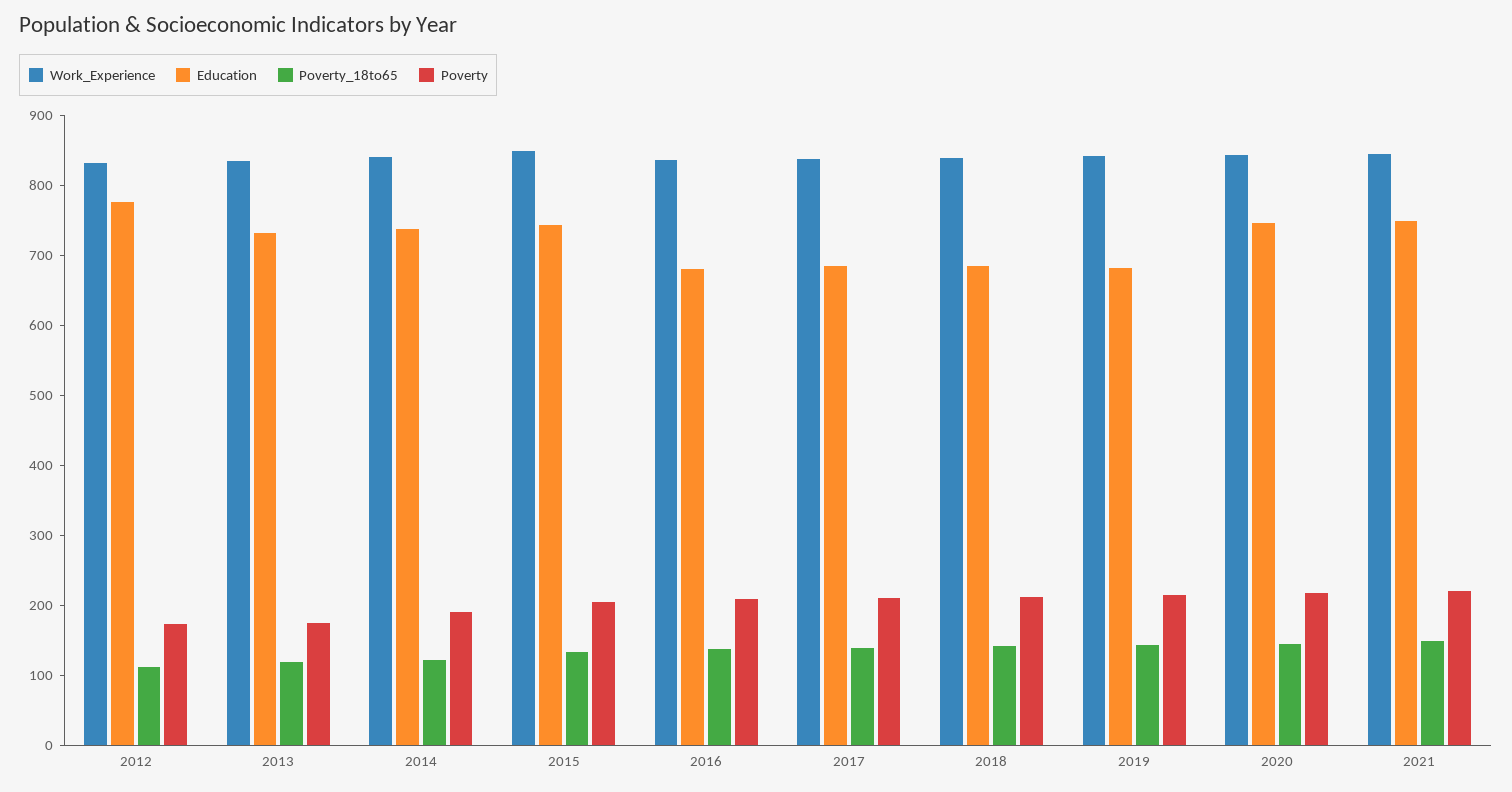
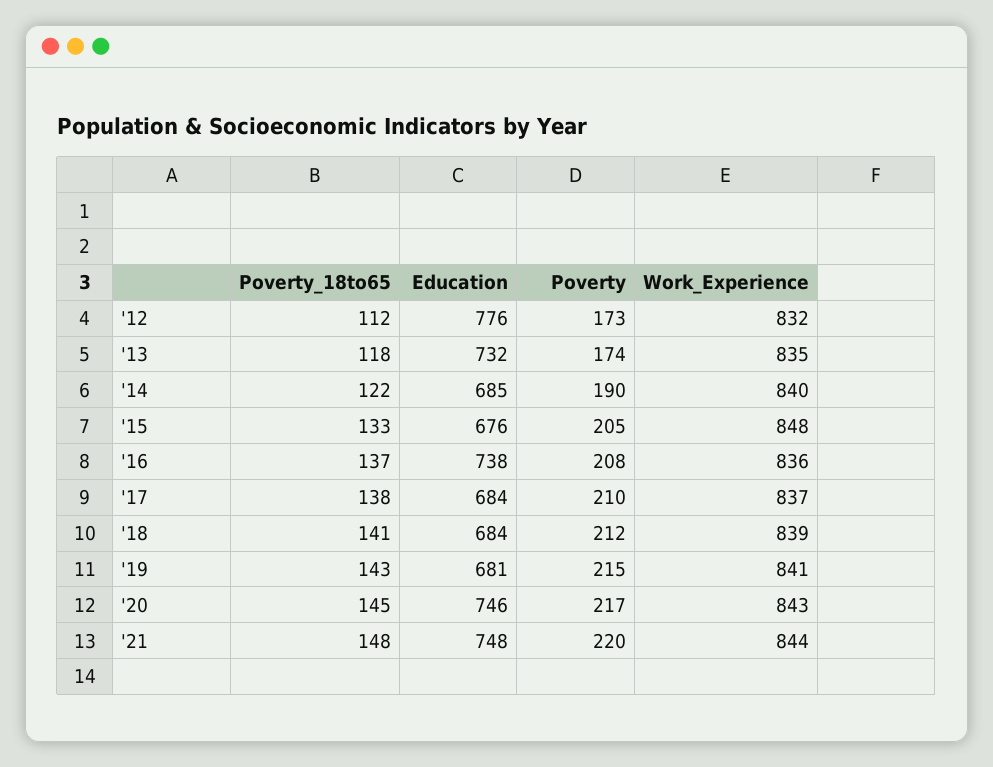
Education, 2014: 740 -> 685
Education, 2015: 740 -> 676
Education, 2016: 680 -> 738

